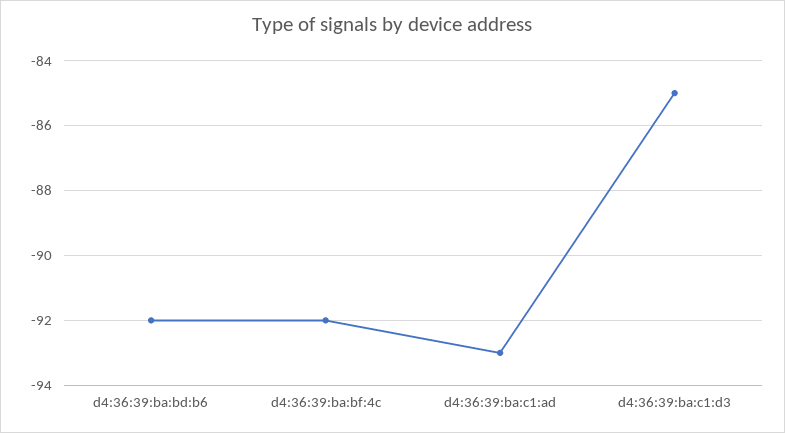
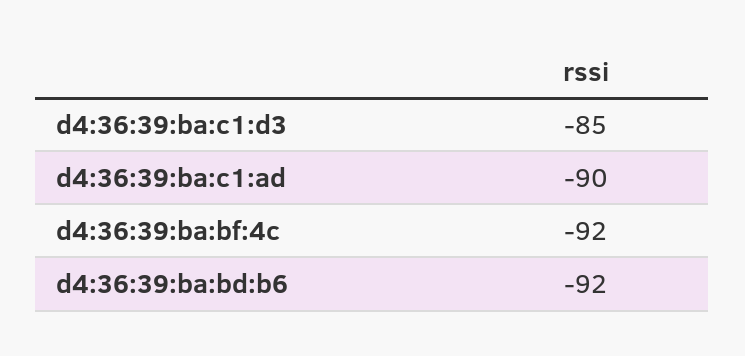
d4:36:39:ba:c1:ad: -93 -> -90

